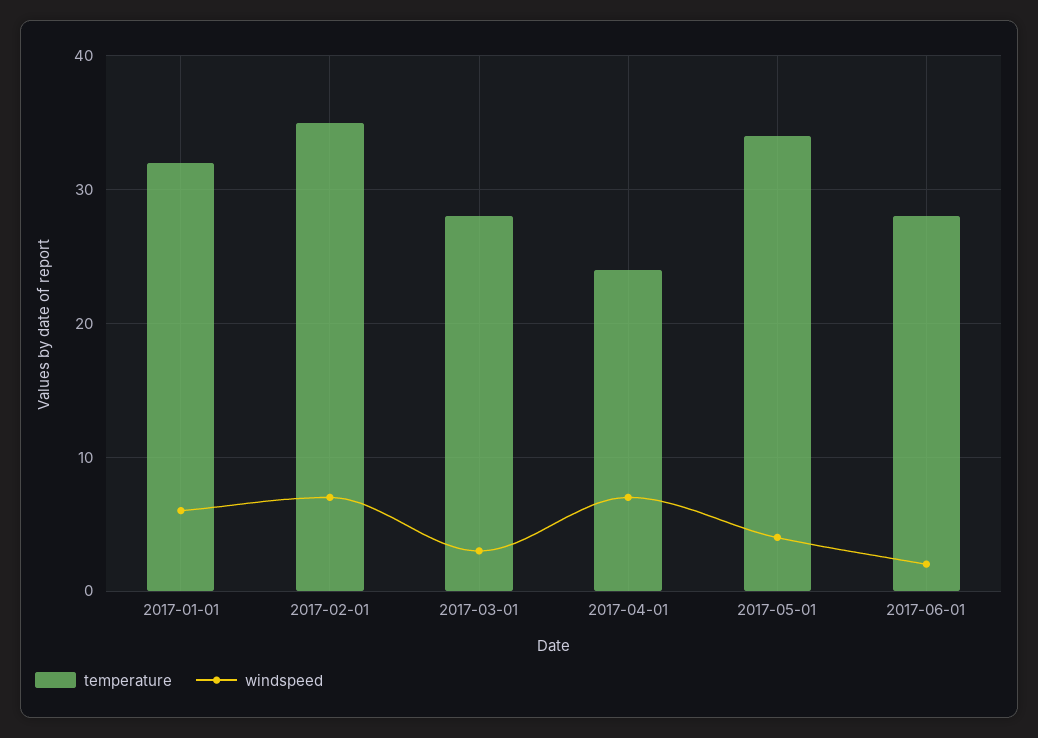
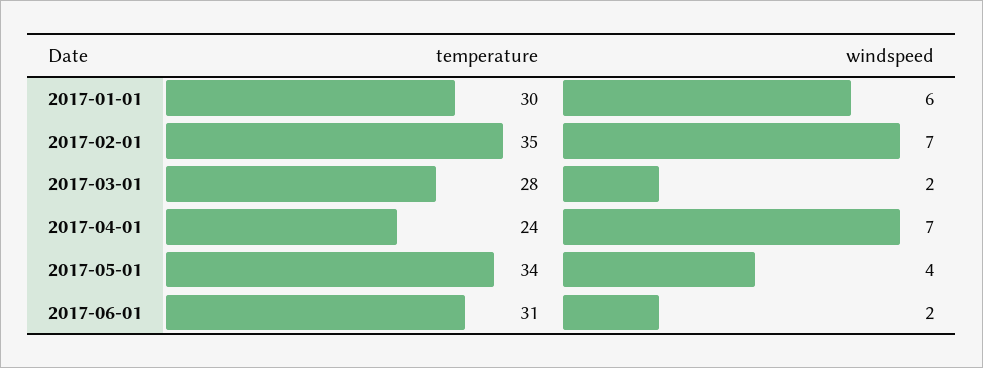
temperature, 2017-01-01: 32 -> 30
windspeed, 2017-03-01: 3 -> 2
temperature, 2017-06-01: 28 -> 31

